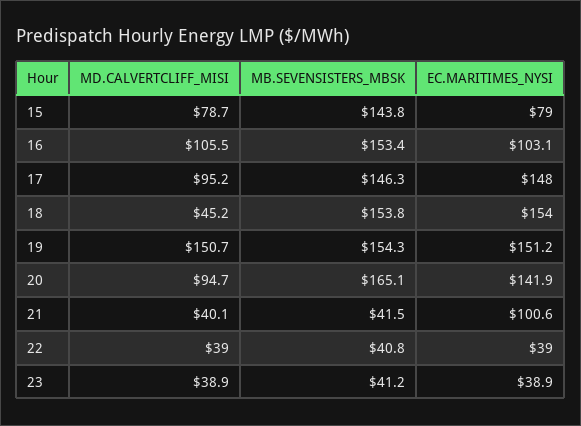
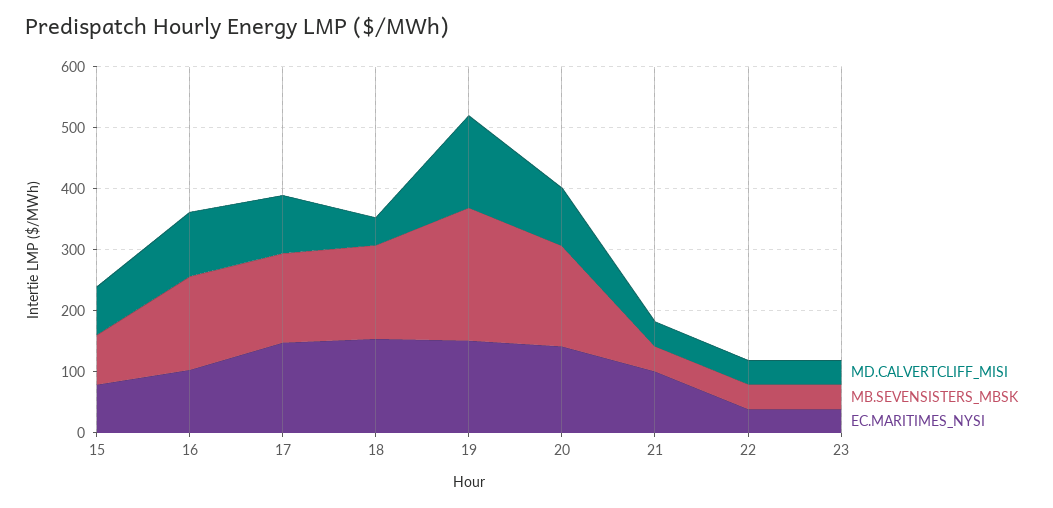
MB.SEVENSISTERS_MBSK, 15: 143.8 -> 80
MB.SEVENSISTERS_MBSK, 19: 154.3 -> 220

